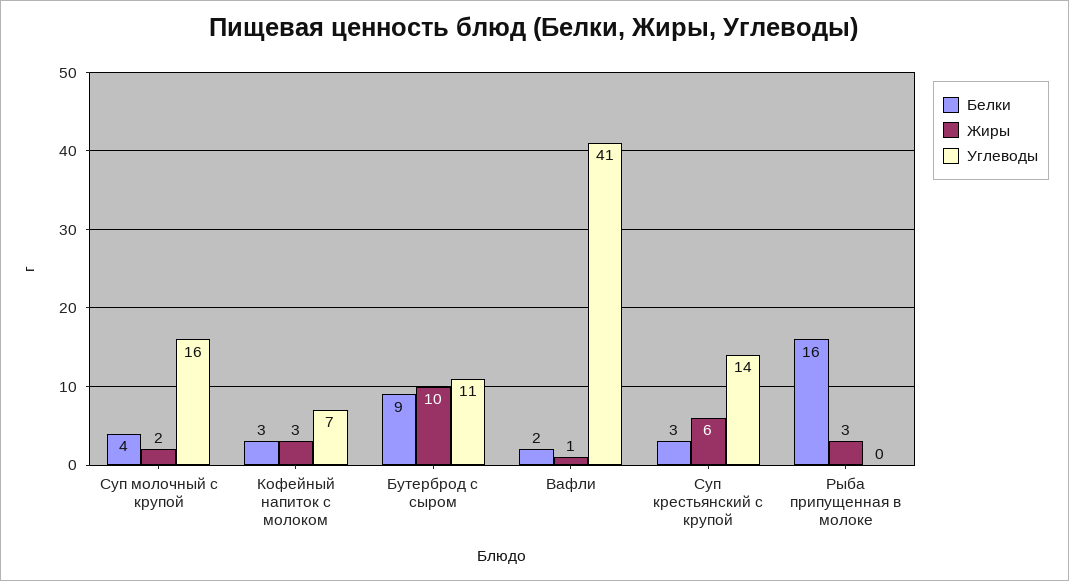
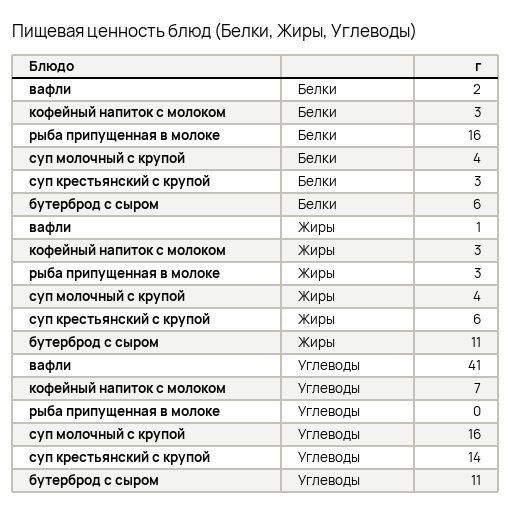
Жиры, Суп молочный с крупой: 2 -> 4
Белки, Бутерброд с сыром: 9 -> 6
Жиры, Бутерброд с сыром: 10 -> 11

